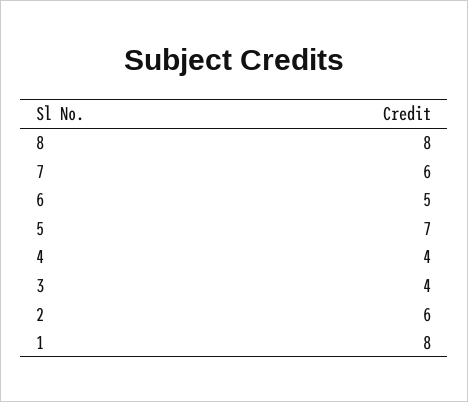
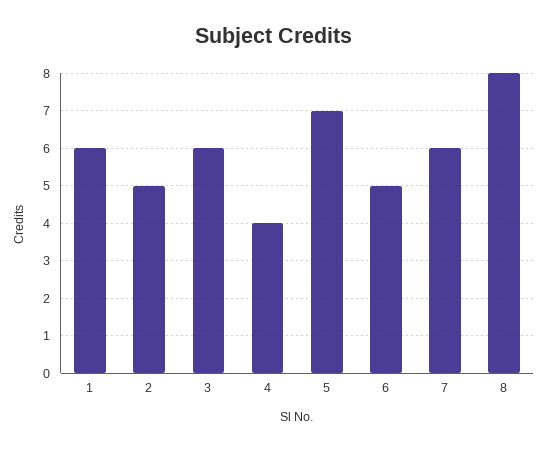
3: 4 -> 6
2: 6 -> 5
1: 8 -> 6

